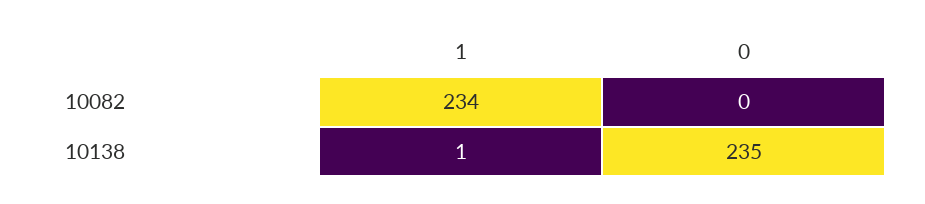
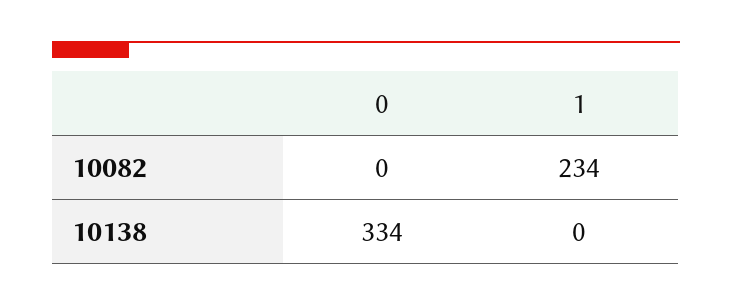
1, 10138: 1 -> 0
0, 10138: 235 -> 334

